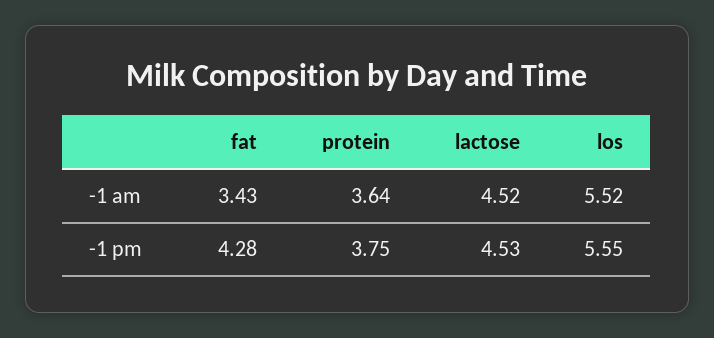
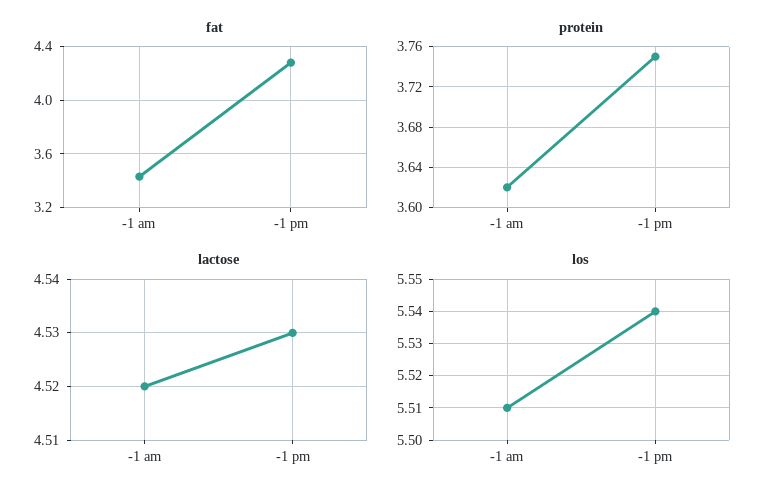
protein, -1 am: 3.64 -> 3.62
los, -1 am: 5.52 -> 5.51
los, -1 pm: 5.55 -> 5.54

